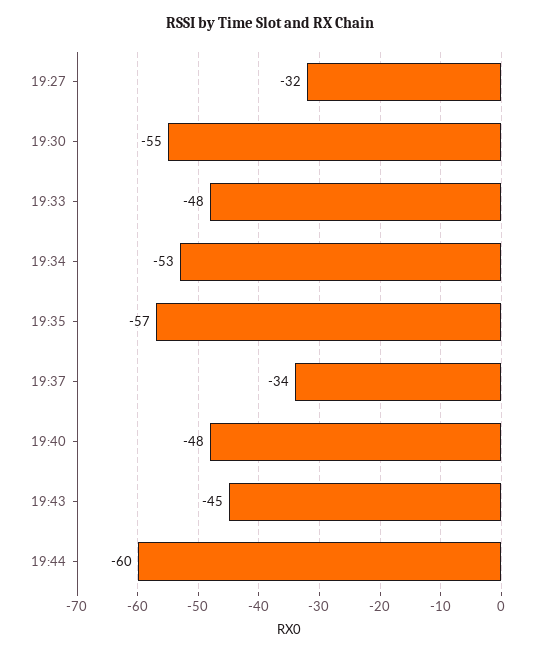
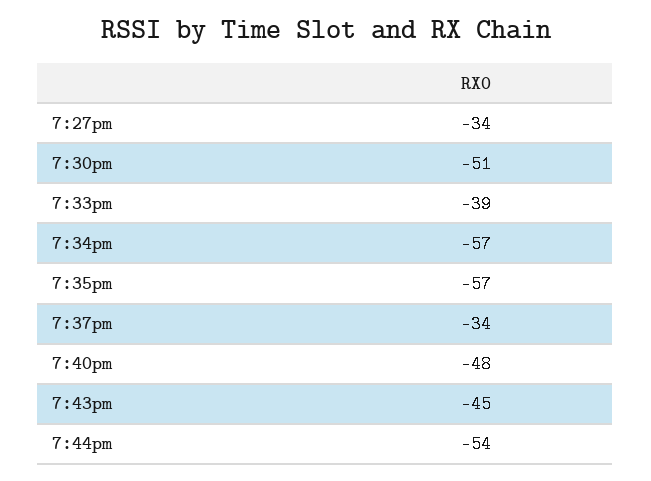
19:27: -32 -> -34
19:30: -55 -> -51
19:33: -48 -> -39
19:34: -53 -> -57
19:44: -60 -> -54

